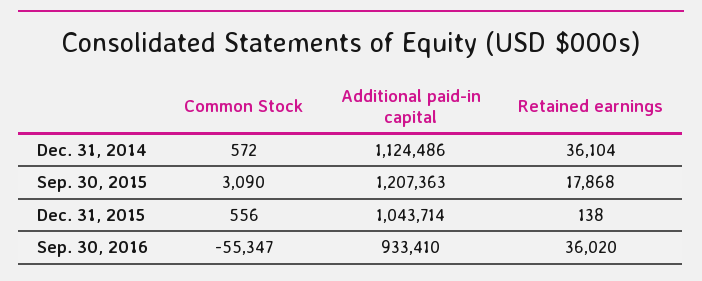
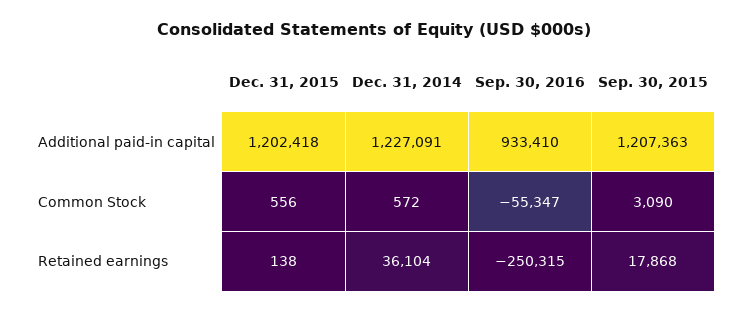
Additional paid-in capital, Dec. 31, 2014: 1124486 -> 1227091
Additional paid-in capital, Dec. 31, 2015: 1043714 -> 1202418
Retained earnings, Sep. 30, 2016: 36020 -> -250315

